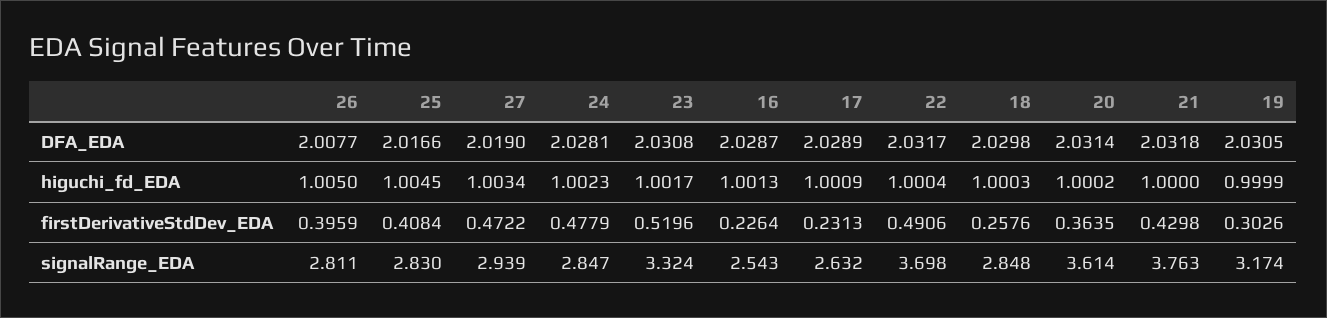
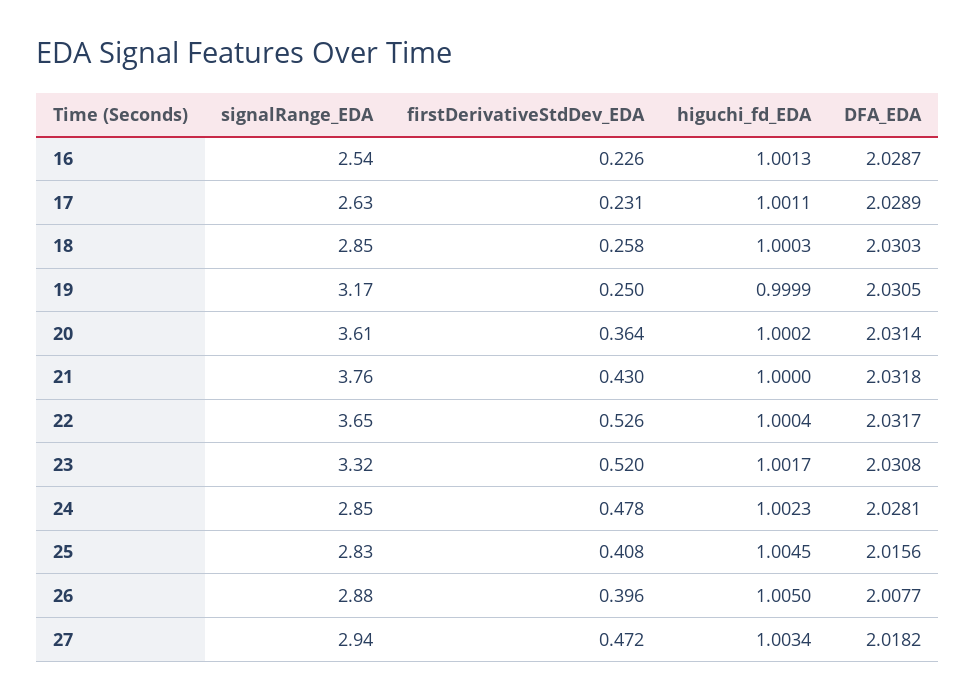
25, DFA_EDA: 2.0166 -> 2.0156
27, DFA_EDA: 2.019 -> 2.0182
18, DFA_EDA: 2.0298 -> 2.0303
17, higuchi_fd_EDA: 1.0009 -> 1.0011
22, firstDerivativeStdDev_EDA: 0.4906 -> 0.526
19, firstDerivativeStdDev_EDA: 0.3026 -> 0.25
26, signalRange_EDA: 2.811 -> 2.88
22, signalRange_EDA: 3.698 -> 3.65

